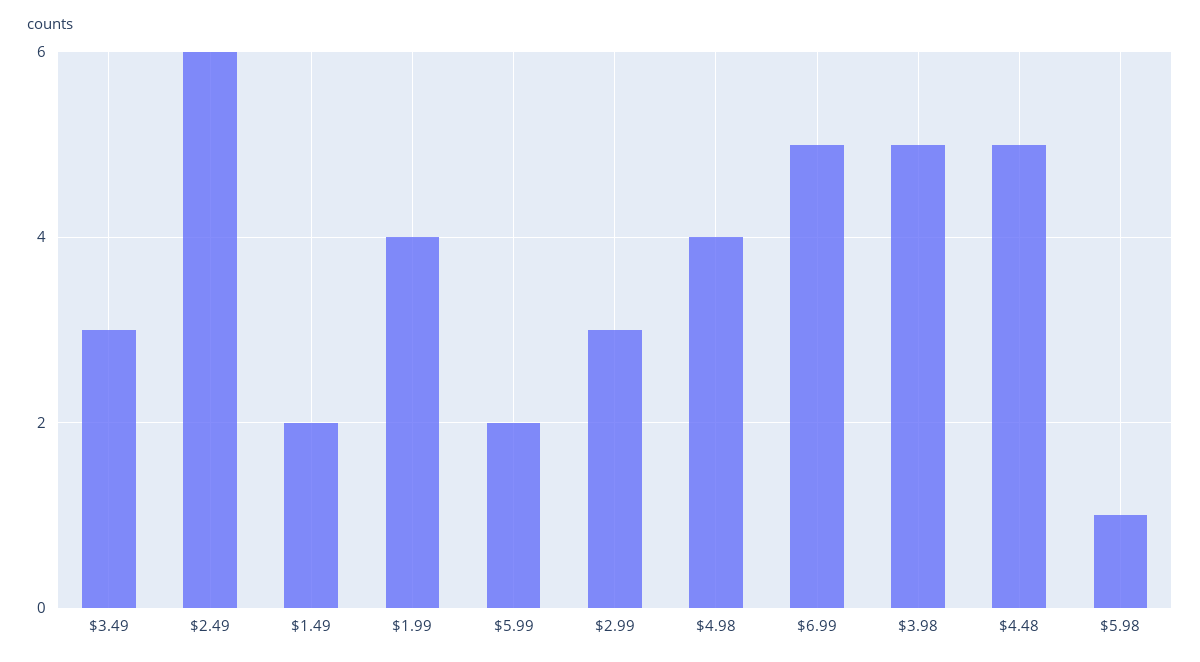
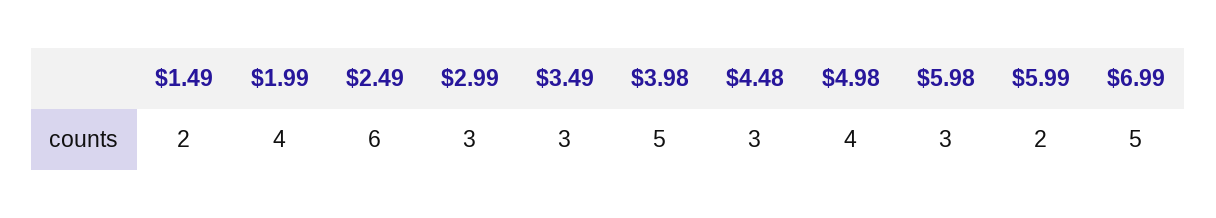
$4.48: 5 -> 3
$5.98: 1 -> 3

